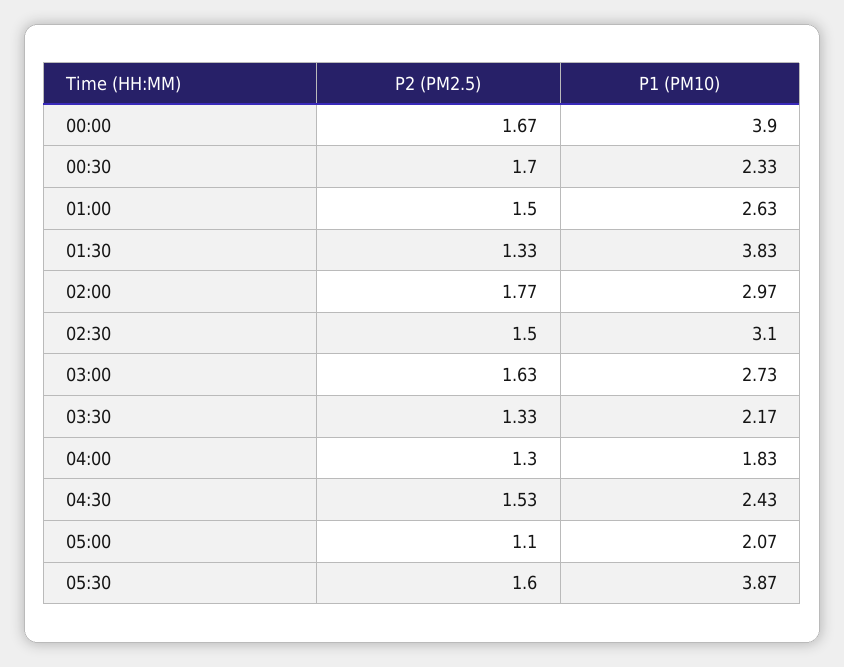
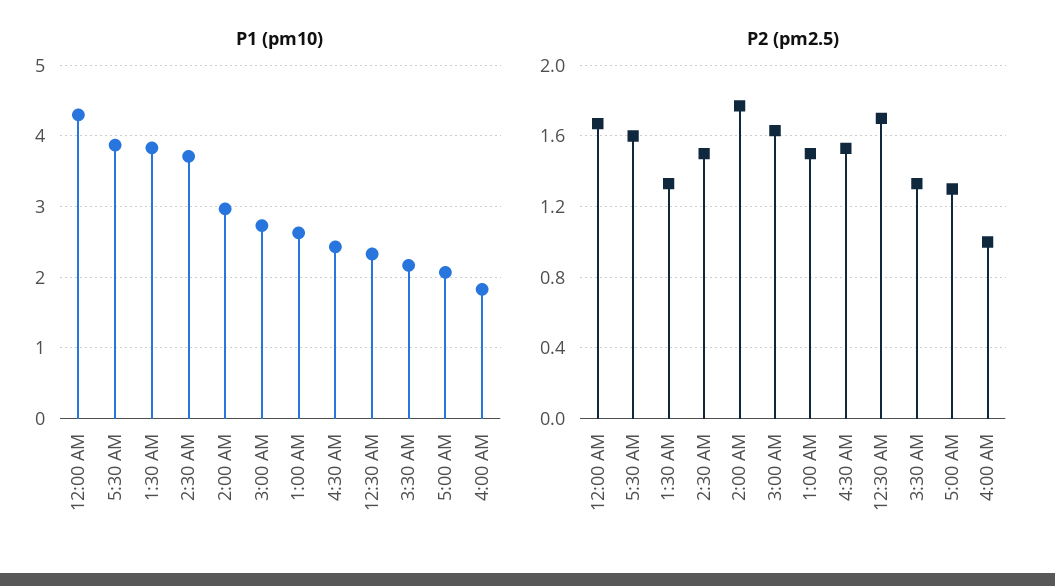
P1 (PM10), 00:00: 3.9 -> 4.3
P1 (PM10), 02:30: 3.1 -> 3.7
P2 (PM2.5), 04:00: 1.3 -> 1
P2 (PM2.5), 05:00: 1.1 -> 1.3

